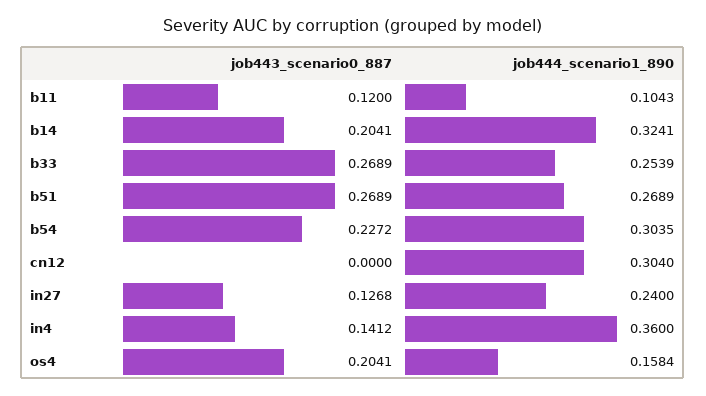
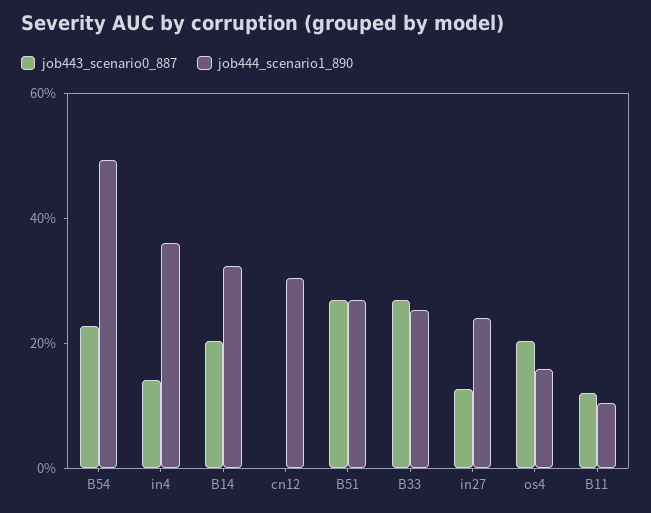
job444_scenario1_890, b54: 0.3035 -> 0.5

